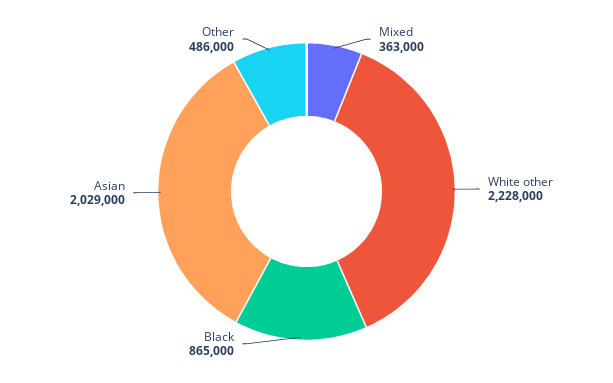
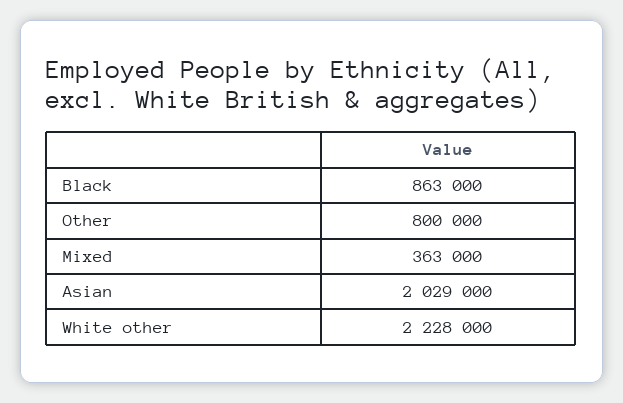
Black: 865000 -> 863000
Other: 486000 -> 800000

